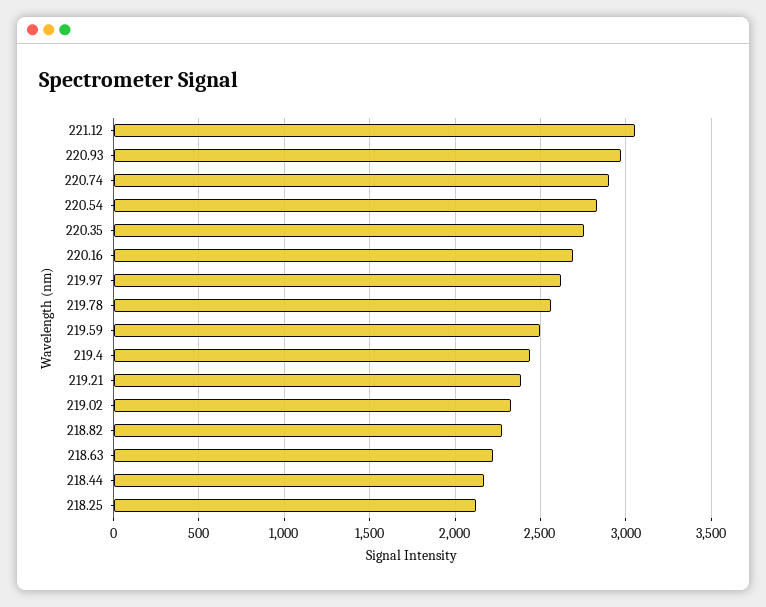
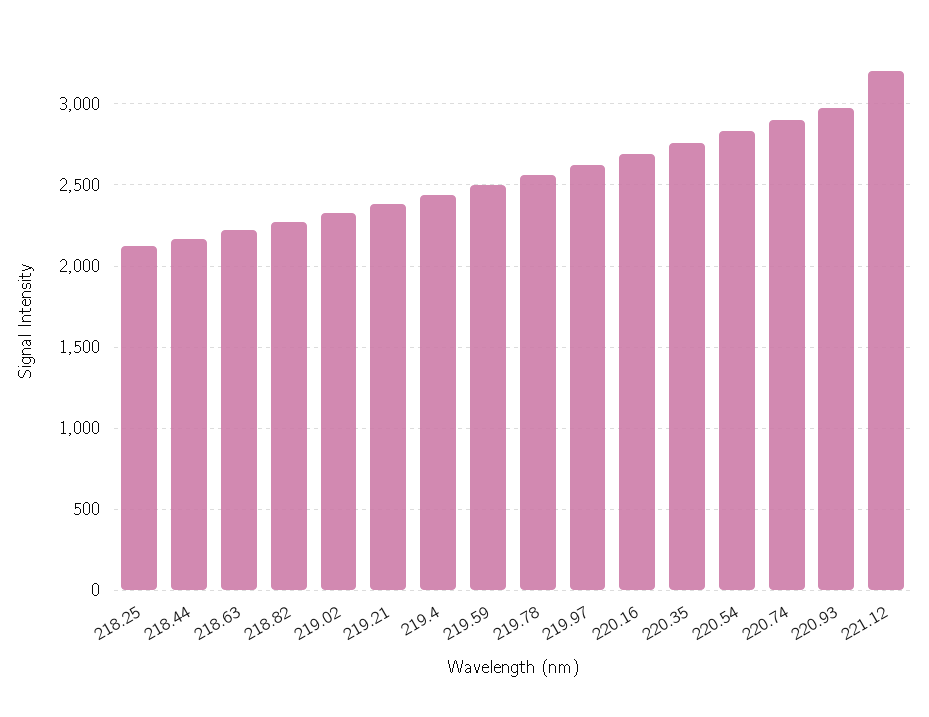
221.12: 3050 -> 3200

